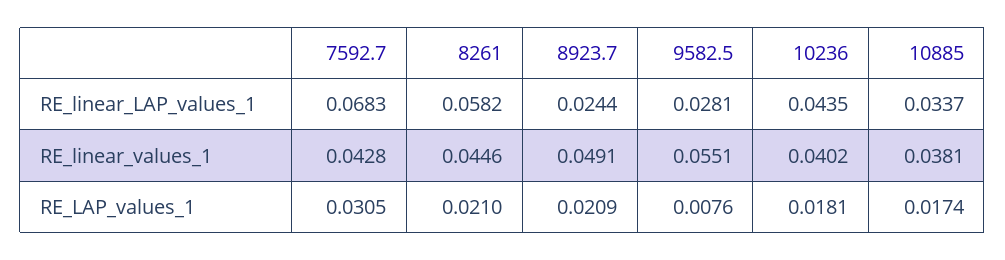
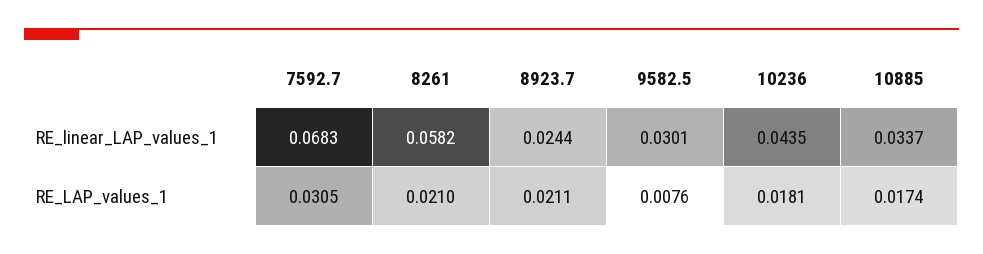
9582.5, RE_linear_LAP_values_1: 0.0281 -> 0.0301
7592.7, RE_linear_values_1: 0.0428 -> none
8261, RE_linear_values_1: 0.0446 -> none
8923.7, RE_linear_values_1: 0.0491 -> none
9582.5, RE_linear_values_1: 0.0551 -> none
10236, RE_linear_values_1: 0.0402 -> none
10885, RE_linear_values_1: 0.0381 -> none
8923.7, RE_LAP_values_1: 0.0209 -> 0.0211

